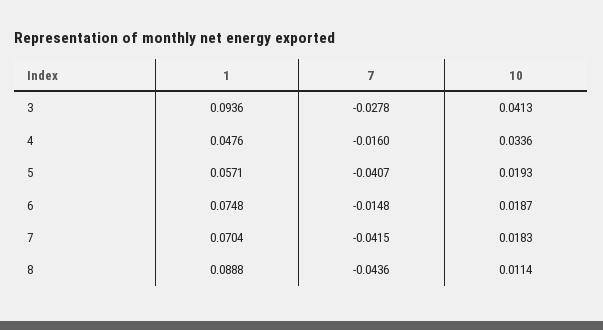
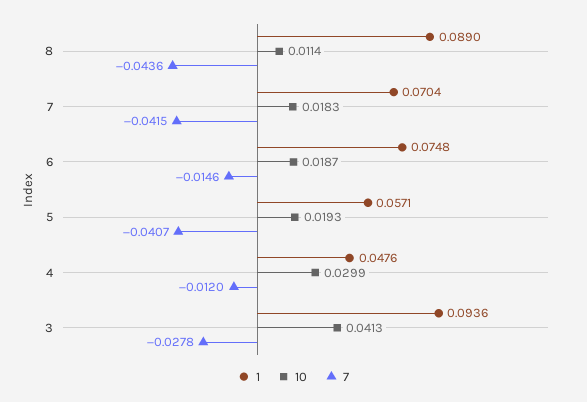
7, 4: -0.016 -> -0.012
10, 4: 0.0336 -> 0.0299
7, 6: -0.0148 -> -0.0146
1, 8: 0.0888 -> 0.089

